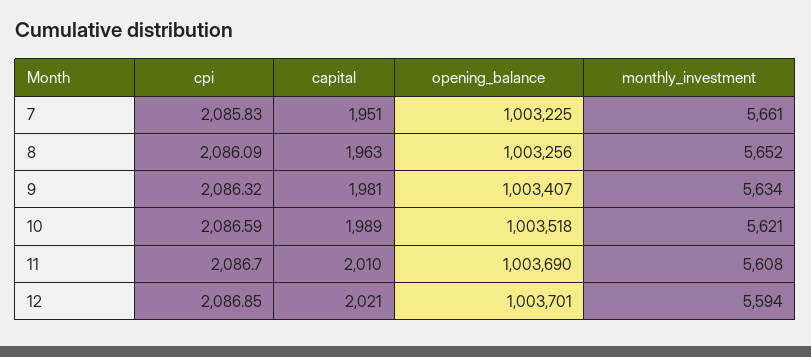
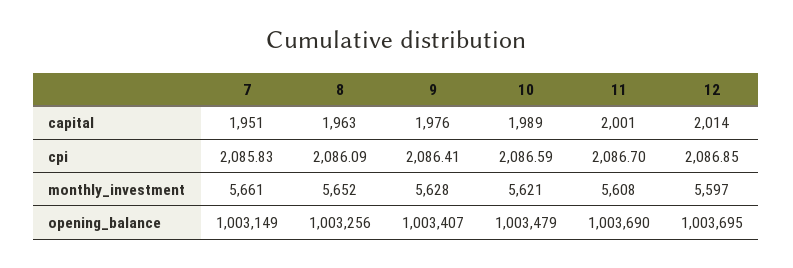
opening_balance, 7: 1003225 -> 1003149
cpi, 9: 2086.32 -> 2086.41
capital, 9: 1981 -> 1976
monthly_investment, 9: 5634 -> 5628
opening_balance, 10: 1003518 -> 1003479
capital, 11: 2010 -> 2001
capital, 12: 2021 -> 2014
opening_balance, 12: 1003701 -> 1003695
monthly_investment, 12: 5594 -> 5597

